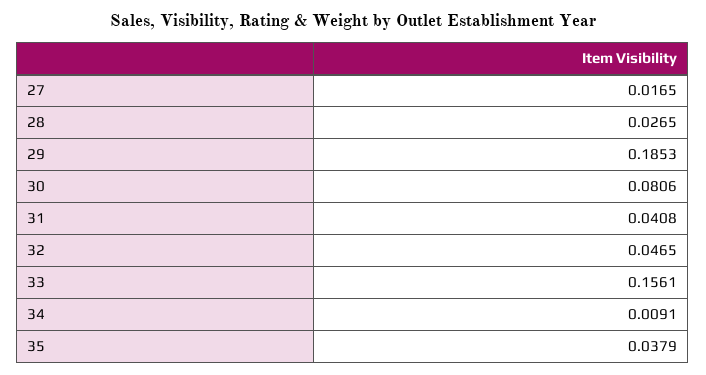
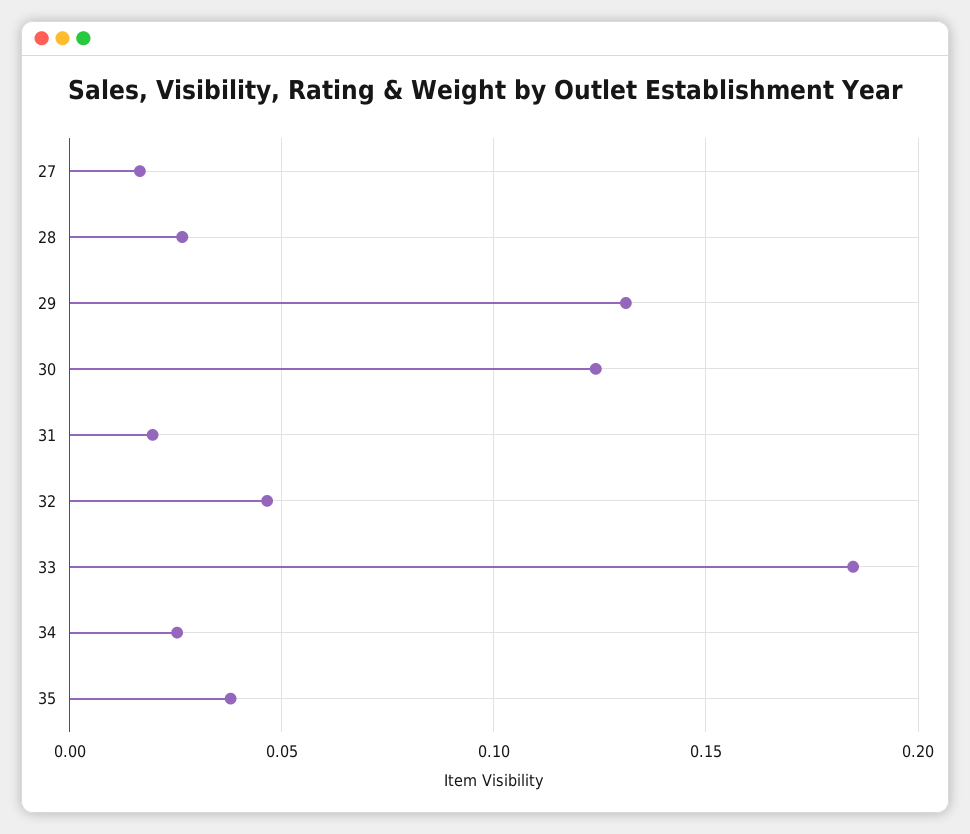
29: 0.1853 -> 0.13
30: 0.0806 -> 0.125
31: 0.0408 -> 0.02
33: 0.1561 -> 0.185
34: 0.0091 -> 0.025

